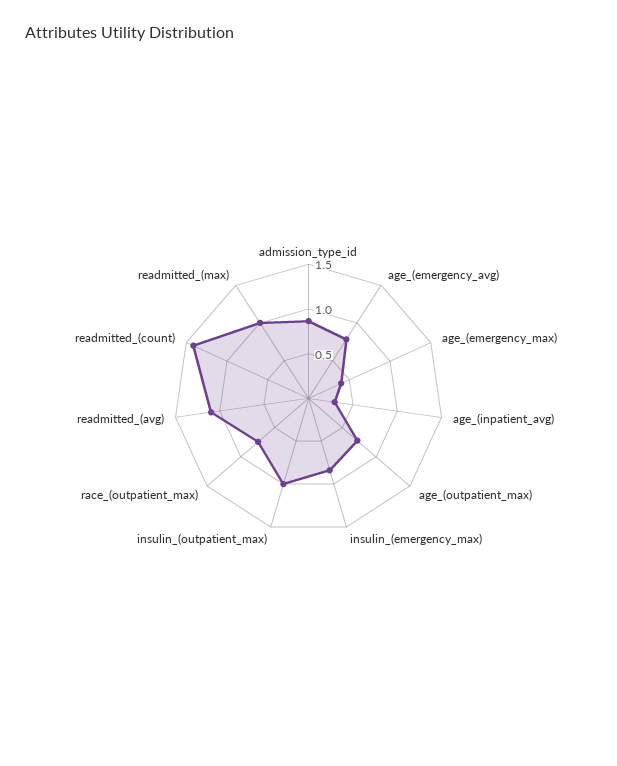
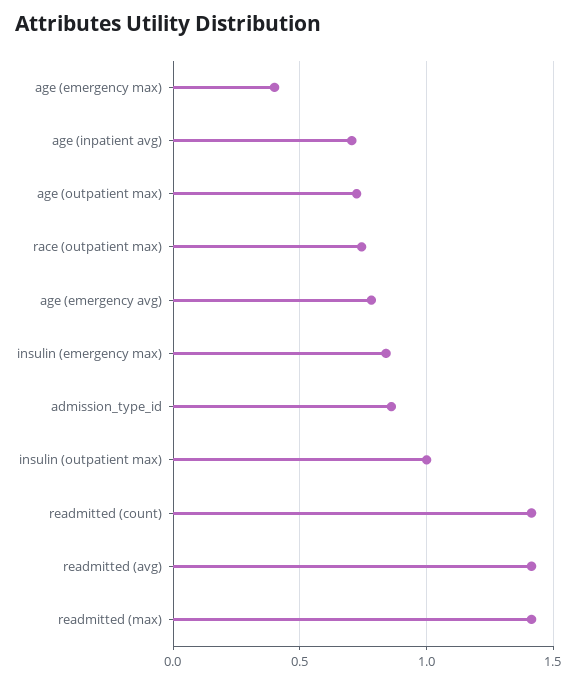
age_(inpatient_avg): 0.3 -> 0.7
readmitted_(avg): 1.1 -> 1.4
readmitted_(max): 1 -> 1.4

